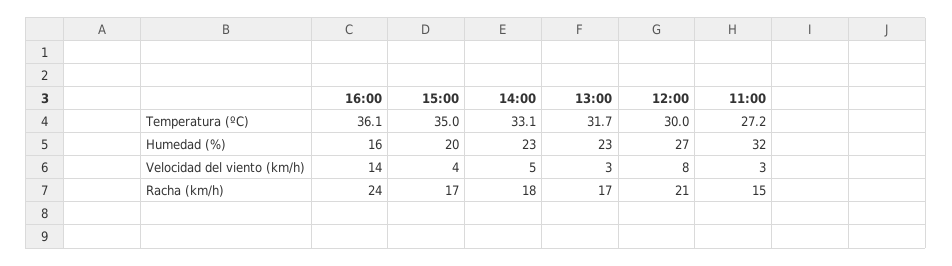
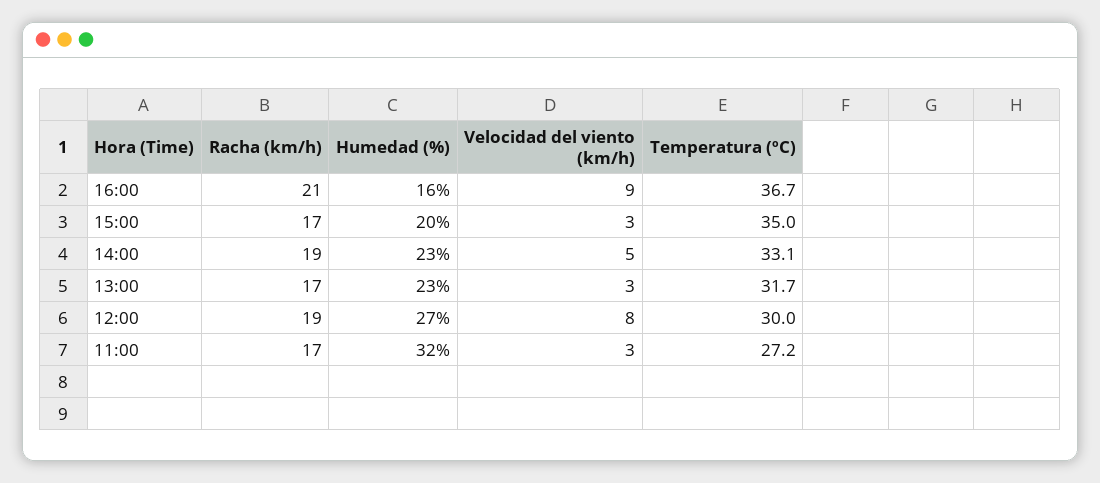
16:00, Temperatura (ºC): 36.1 -> 36.7
16:00, Velocidad del viento (km/h): 14 -> 9
15:00, Velocidad del viento (km/h): 4 -> 3
16:00, Racha (km/h): 24 -> 21
14:00, Racha (km/h): 18 -> 19
12:00, Racha (km/h): 21 -> 19
11:00, Racha (km/h): 15 -> 17

